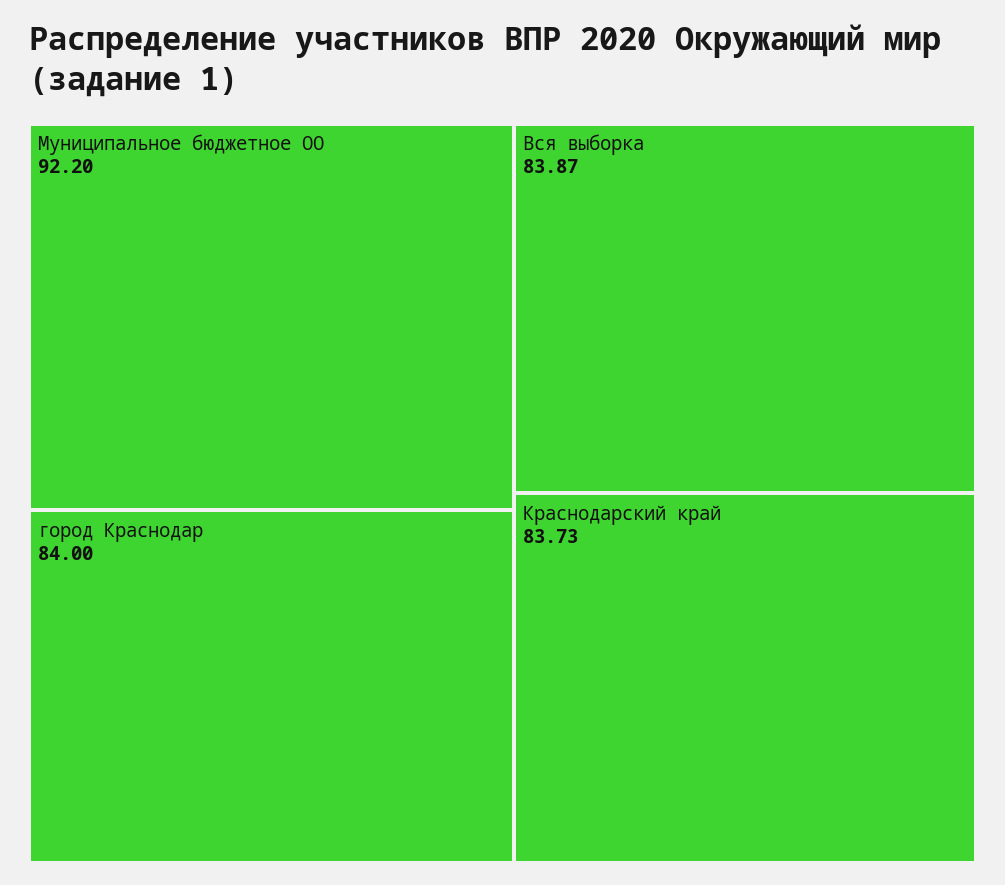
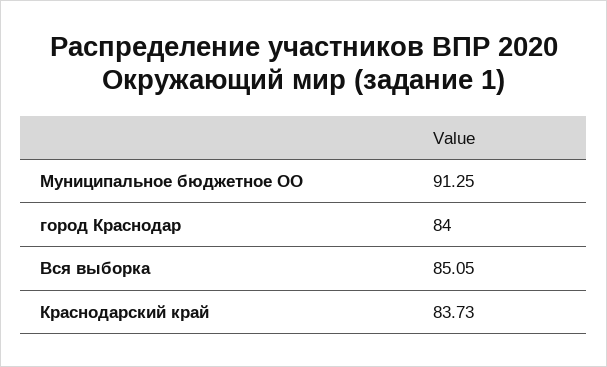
Муниципальное бюджетное ОО: 92.2 -> 91.25
Вся выборка: 83.87 -> 85.05

